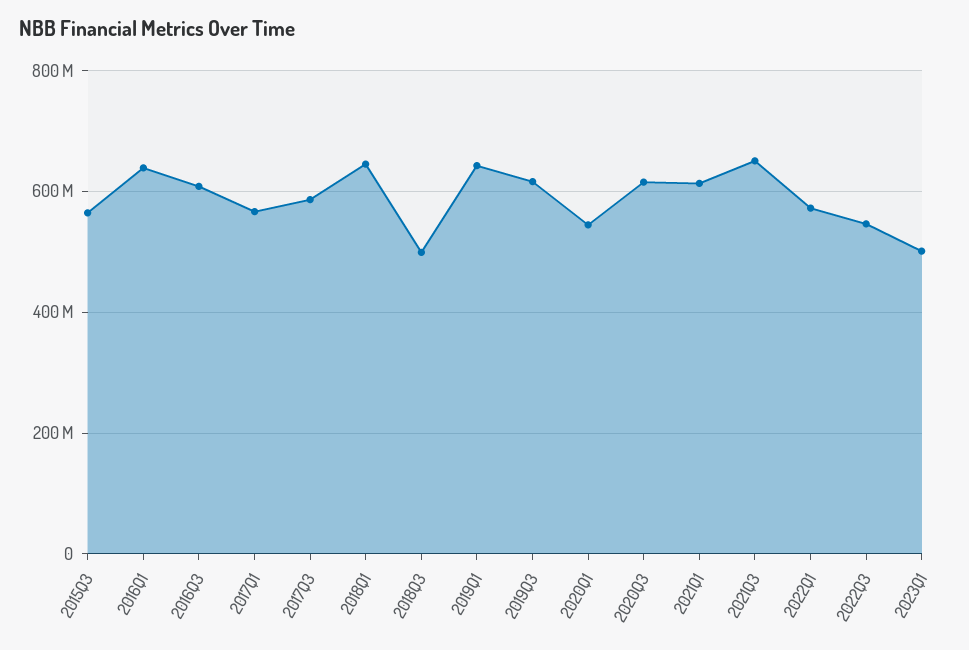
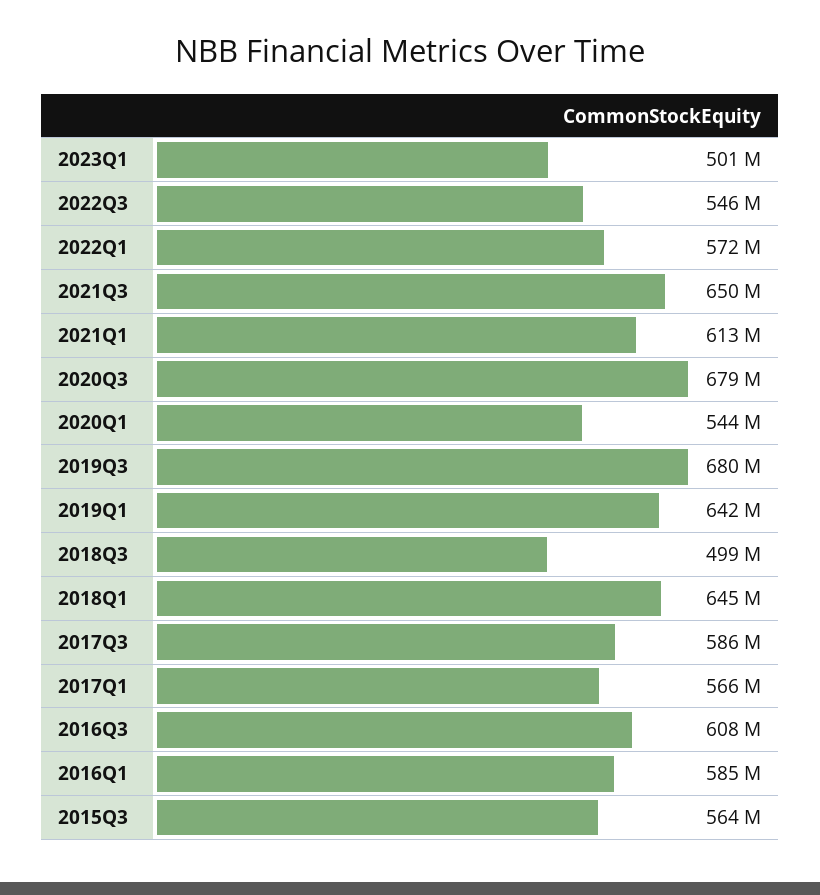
2016Q1: 640000000 -> 585000000
2019Q3: 620000000 -> 680000000
2020Q3: 620000000 -> 679000000

